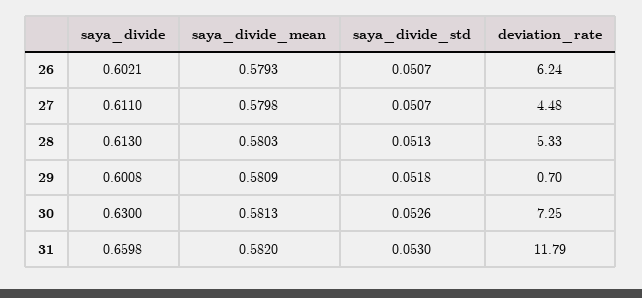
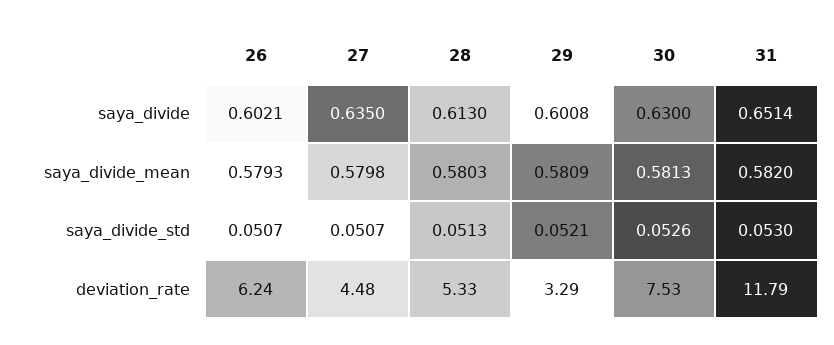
saya_divide, 27: 0.611 -> 0.635
saya_divide_std, 29: 0.0518 -> 0.0521
deviation_rate, 29: 0.7 -> 3.29
deviation_rate, 30: 7.25 -> 7.53
saya_divide, 31: 0.6598 -> 0.6514

